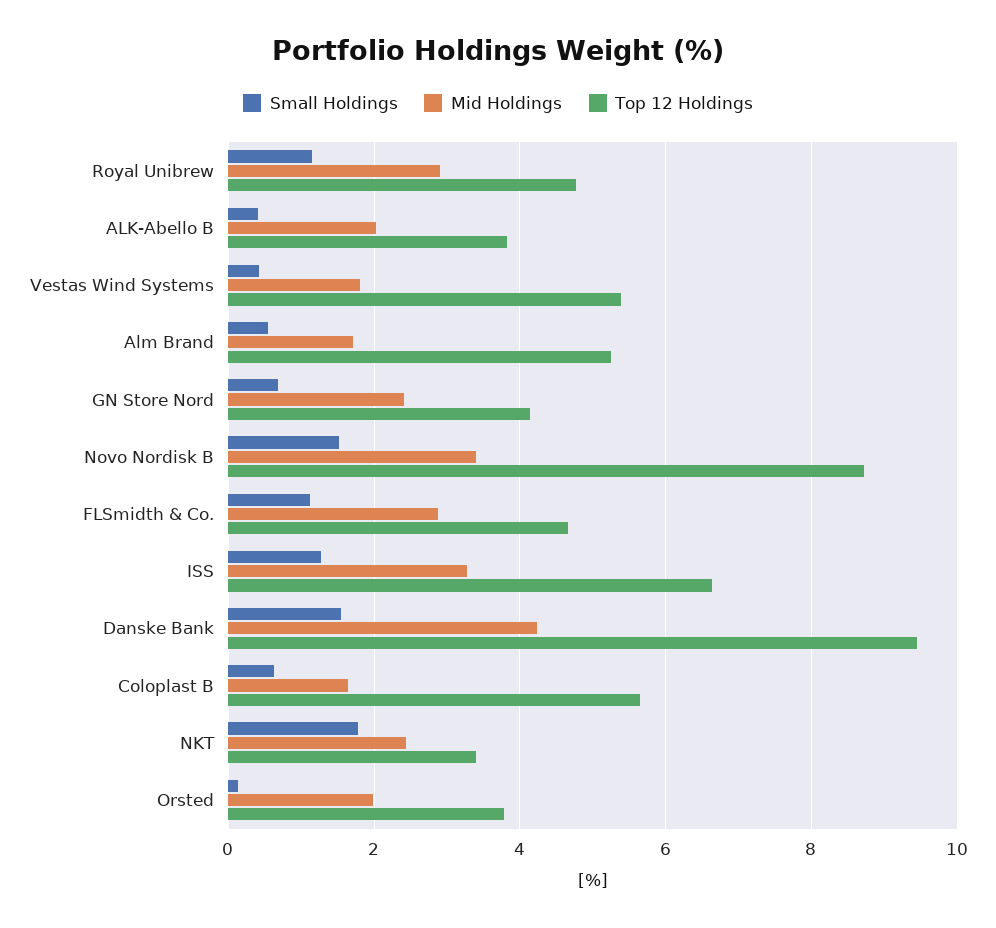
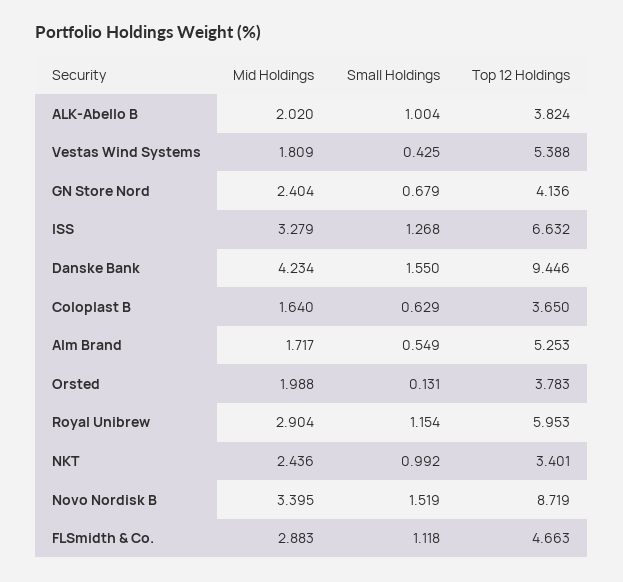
Top 12 Holdings, Royal Unibrew: 4.8 -> 5.953
Small Holdings, ALK-Abello B: 0.4 -> 1.004
Top 12 Holdings, Coloplast B: 5.6 -> 3.65
Small Holdings, NKT: 1.8 -> 0.992

